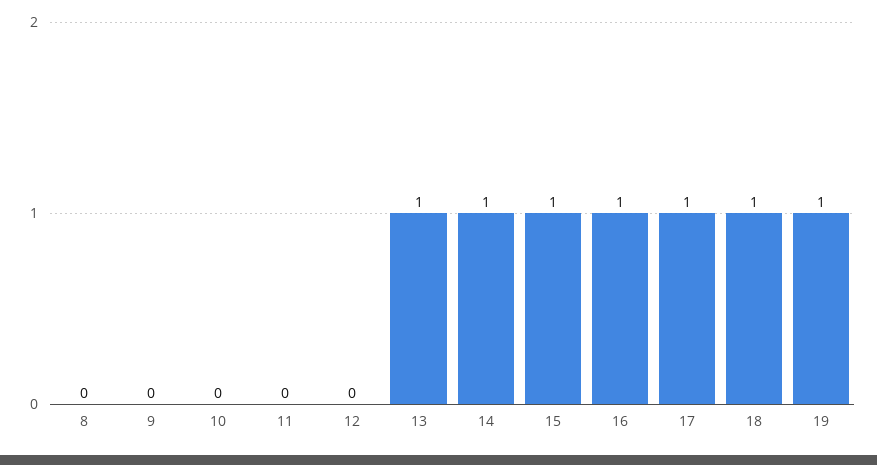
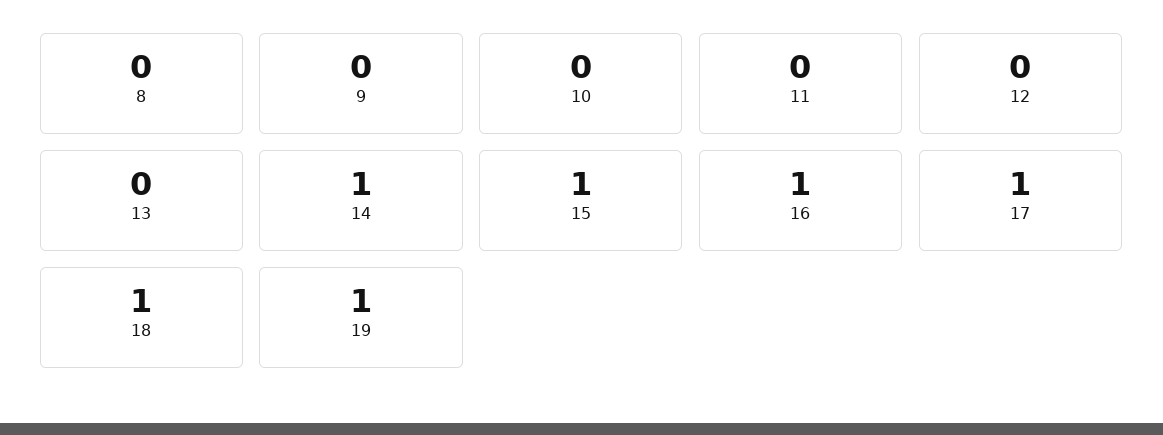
13: 1 -> 0

